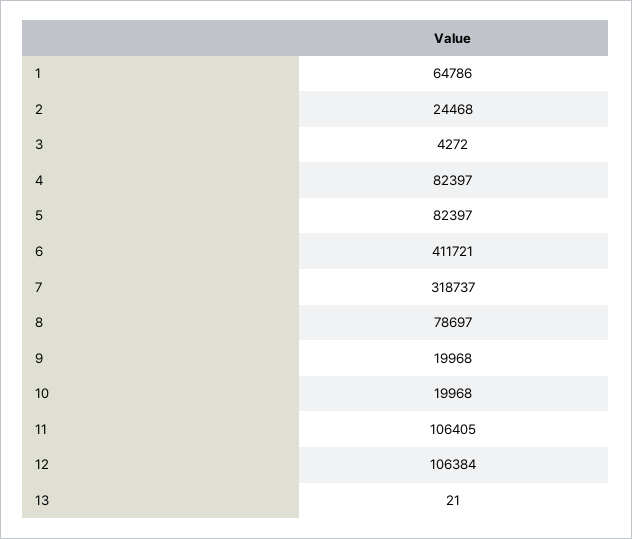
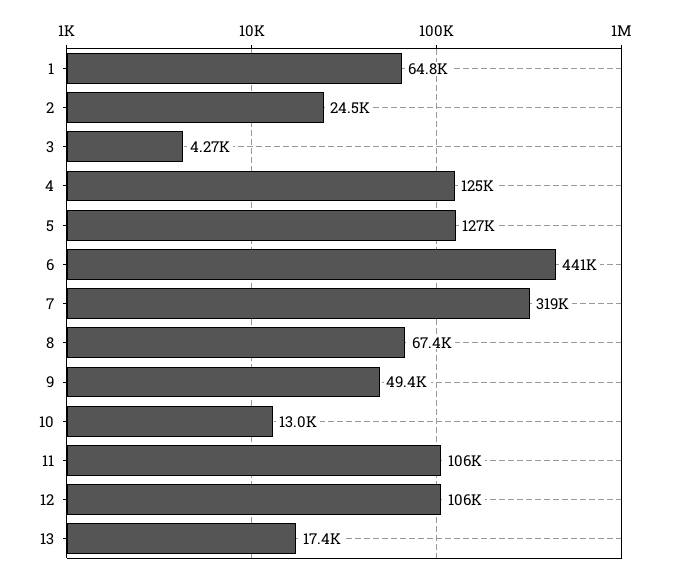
4: 82397 -> 125000
5: 82397 -> 127000
6: 411721 -> 441000
8: 78697 -> 67400
9: 19968 -> 49400
10: 19968 -> 13000
13: 21 -> 17400

